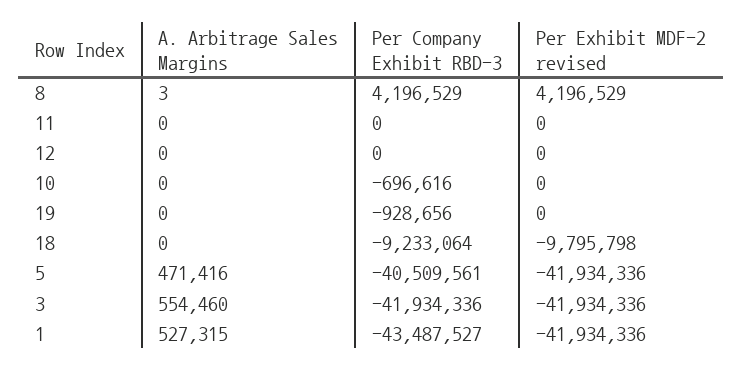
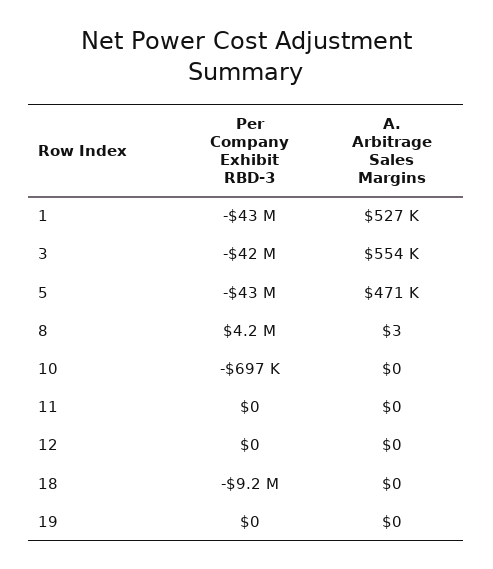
Per Exhibit MDF-2 revised, 8: 4196529 -> none
Per Exhibit MDF-2 revised, 11: 0 -> none
Per Exhibit MDF-2 revised, 12: 0 -> none
Per Exhibit MDF-2 revised, 10: 0 -> none
Per Company Exhibit RBD-3, 19: -928656 -> 0
Per Exhibit MDF-2 revised, 19: 0 -> none
Per Exhibit MDF-2 revised, 18: -9795798 -> none
Per Company Exhibit RBD-3, 5: -40509561 -> -43000000
Per Exhibit MDF-2 revised, 5: -41934336 -> none
Per Exhibit MDF-2 revised, 3: -41934336 -> none
Per Exhibit MDF-2 revised, 1: -41934336 -> none

